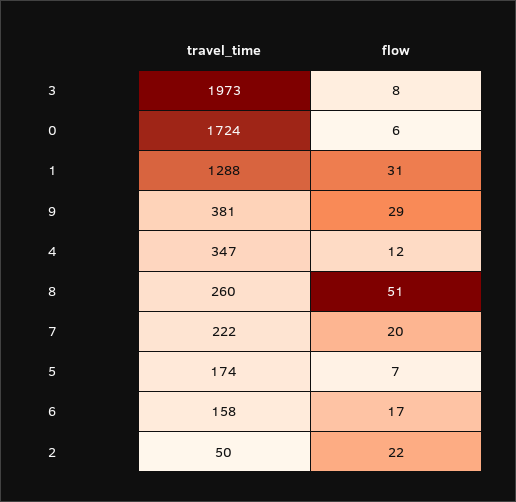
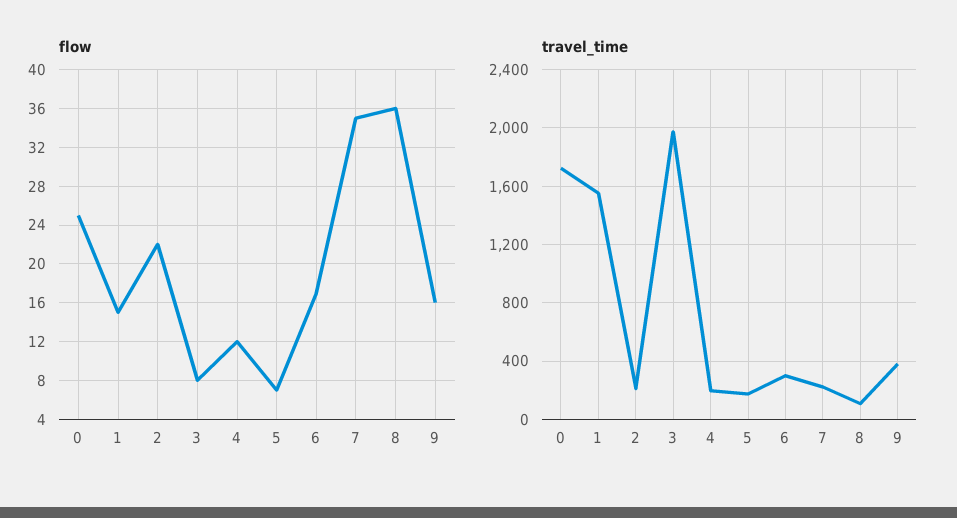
flow, 0: 6 -> 25
travel_time, 1: 1288 -> 1550
flow, 1: 31 -> 15
flow, 9: 29 -> 16
travel_time, 4: 347 -> 200
travel_time, 8: 260 -> 100
flow, 8: 51 -> 36
flow, 7: 20 -> 35
travel_time, 6: 158 -> 300
travel_time, 2: 50 -> 200

